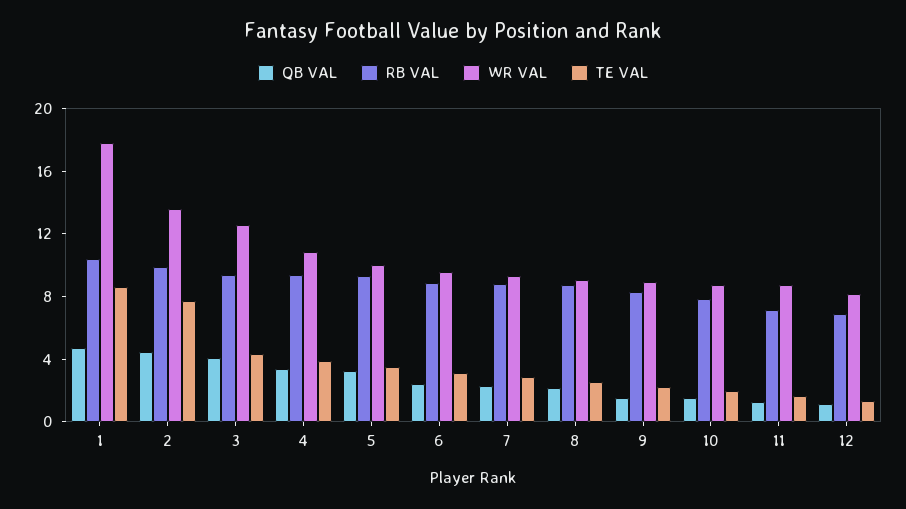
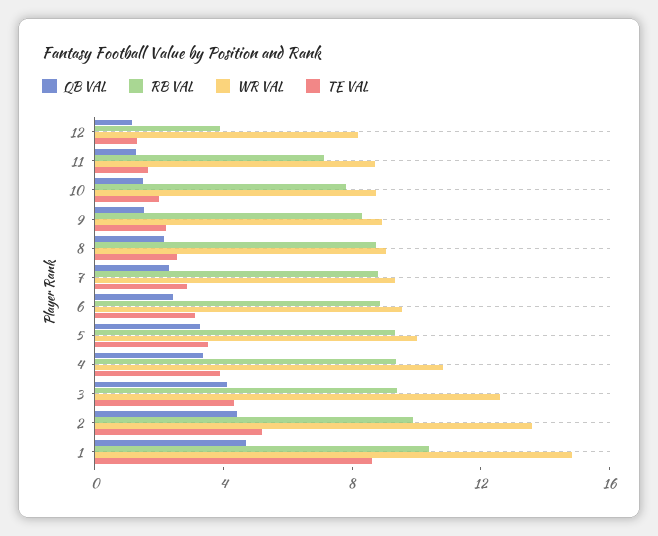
WR VAL, 1: 18 -> 15
TE VAL, 2: 8 -> 5
RB VAL, 12: 7 -> 4

